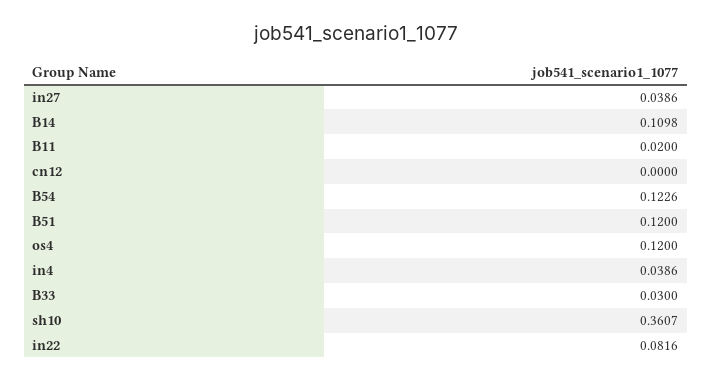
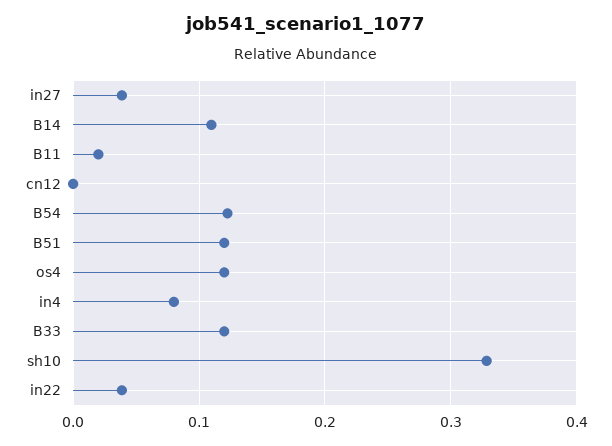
in4: 0.0386 -> 0.08
B33: 0.03 -> 0.12
sh10: 0.3607 -> 0.33
in22: 0.0816 -> 0.04

